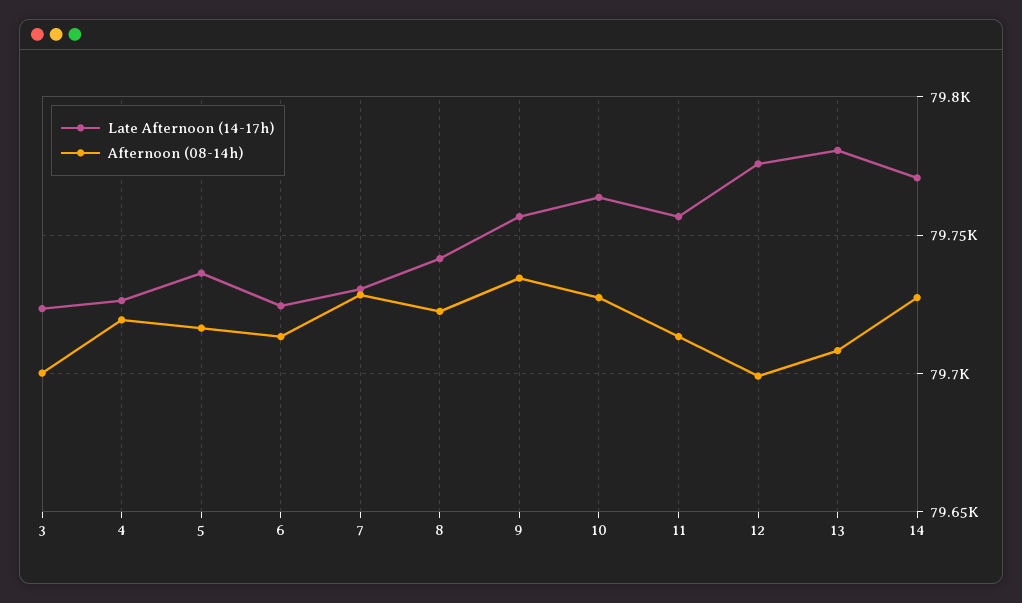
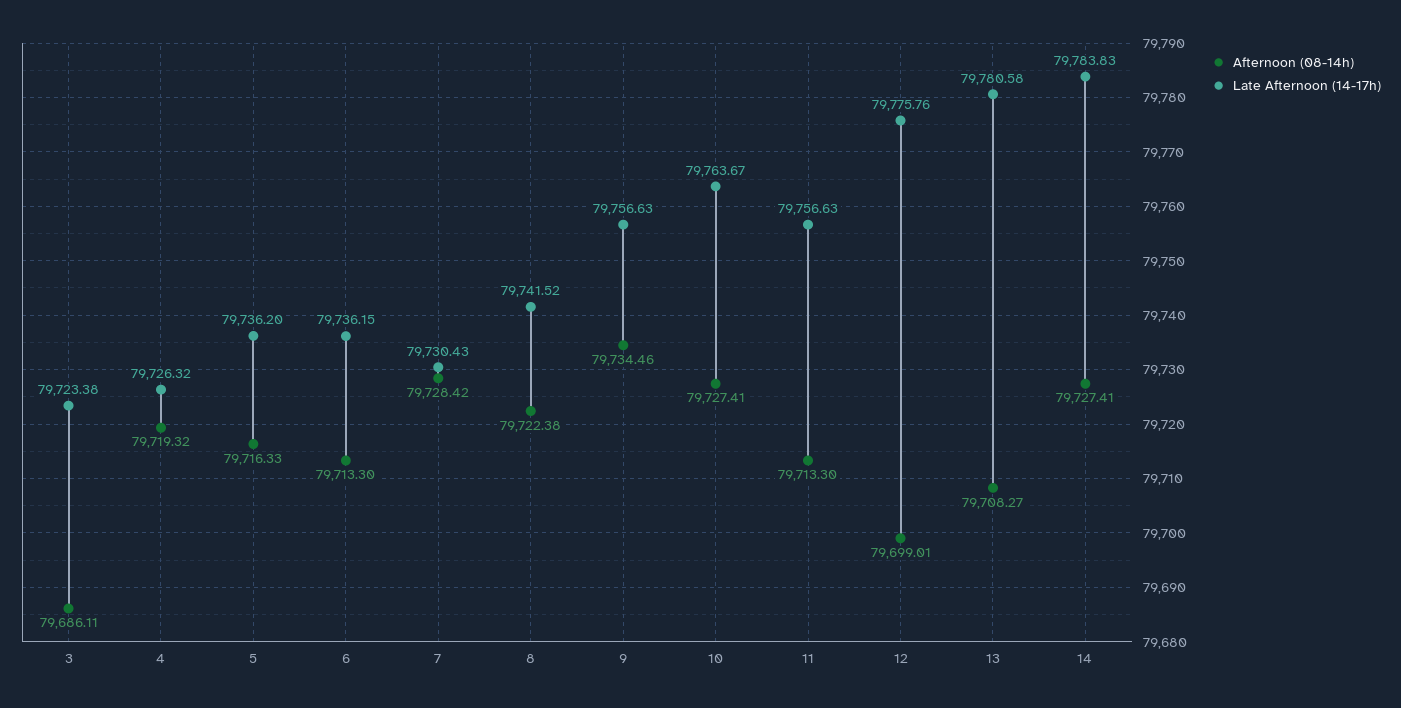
Afternoon (08-14h), 3: 79700 -> 79686.11
Late Afternoon (14-17h), 6: 79725 -> 79736.15
Late Afternoon (14-17h), 14: 79770 -> 79783.83

